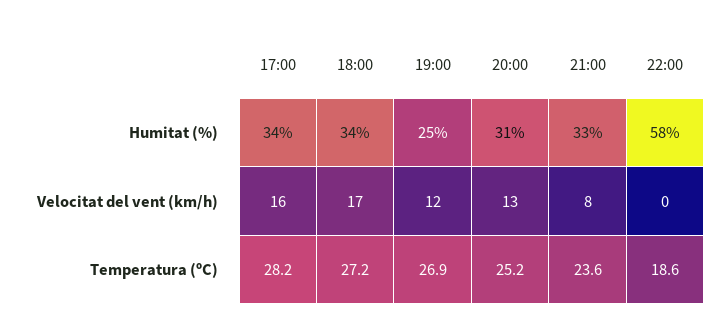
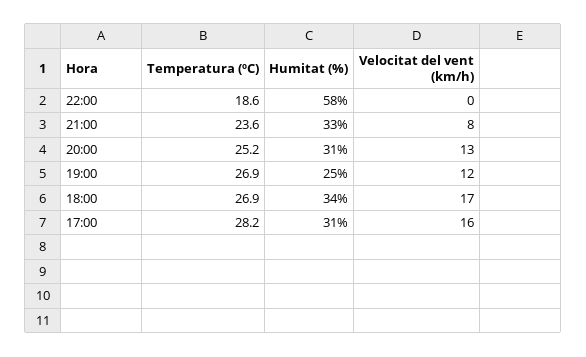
17:00, Humitat (%): 34 -> 31
18:00, Temperatura (ºC): 27.2 -> 26.9

